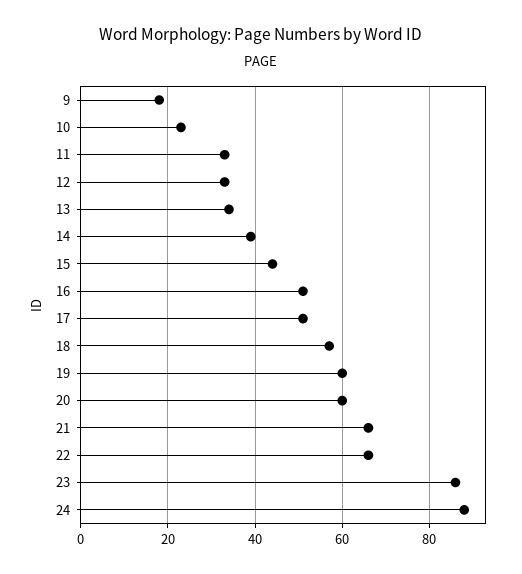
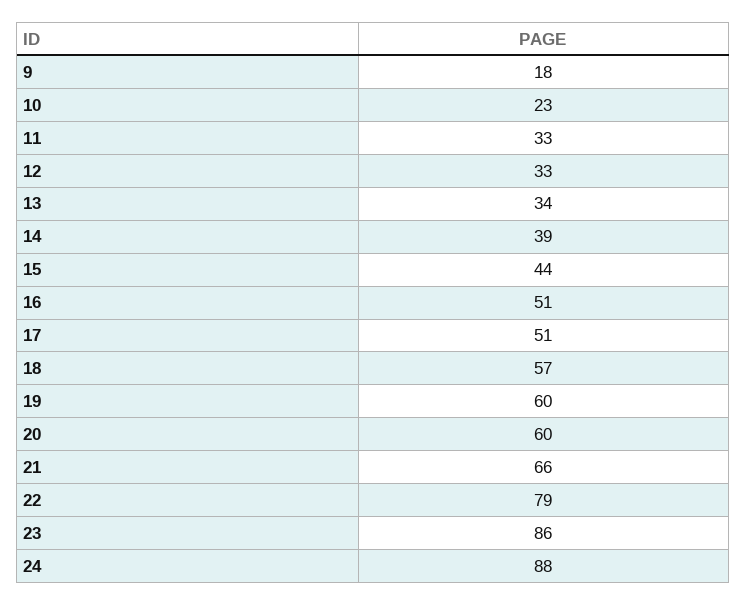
22: 65 -> 79

